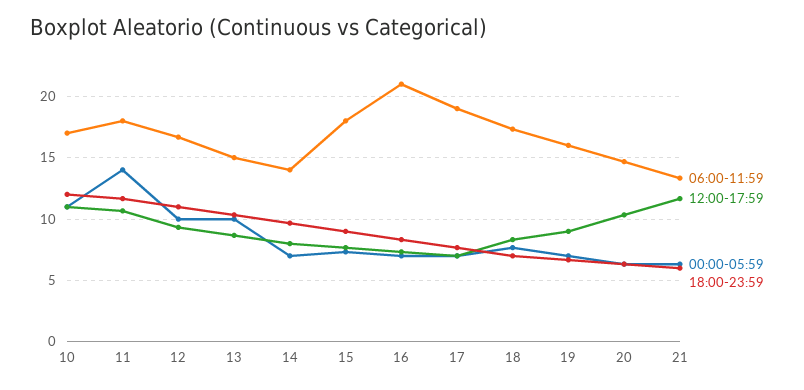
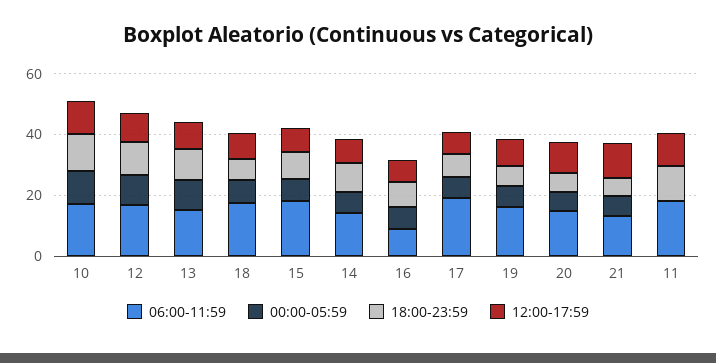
00:00-05:59, 11: 14 -> 0
06:00-11:59, 16: 21 -> 10

